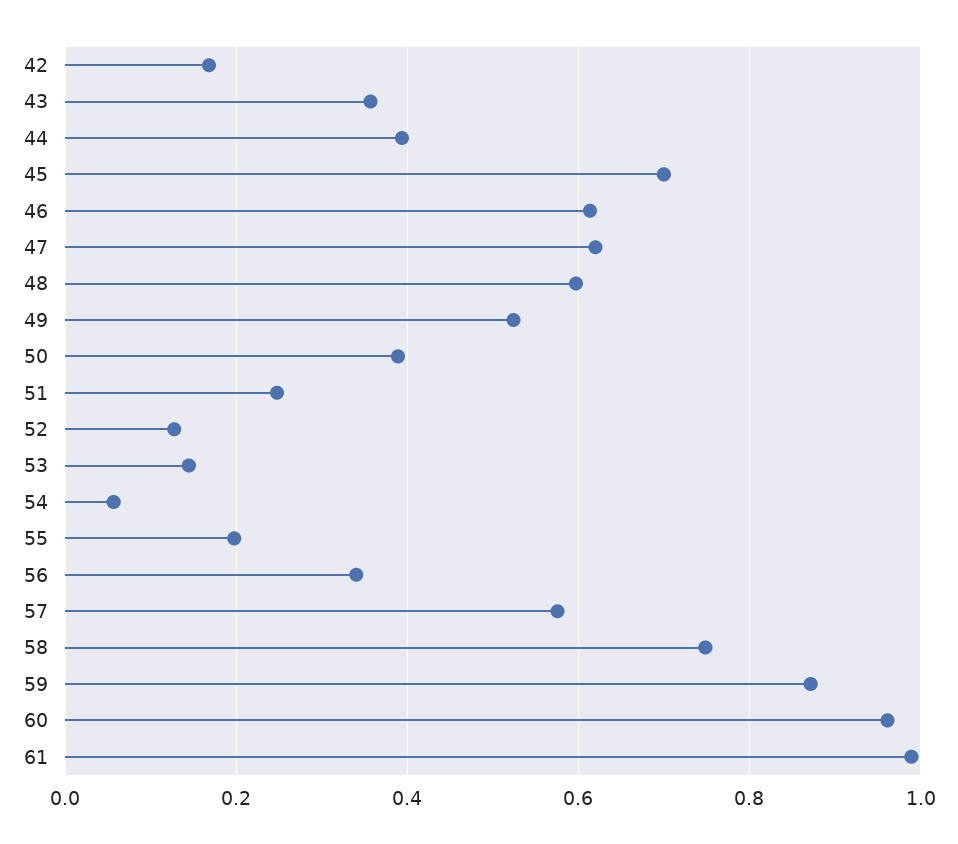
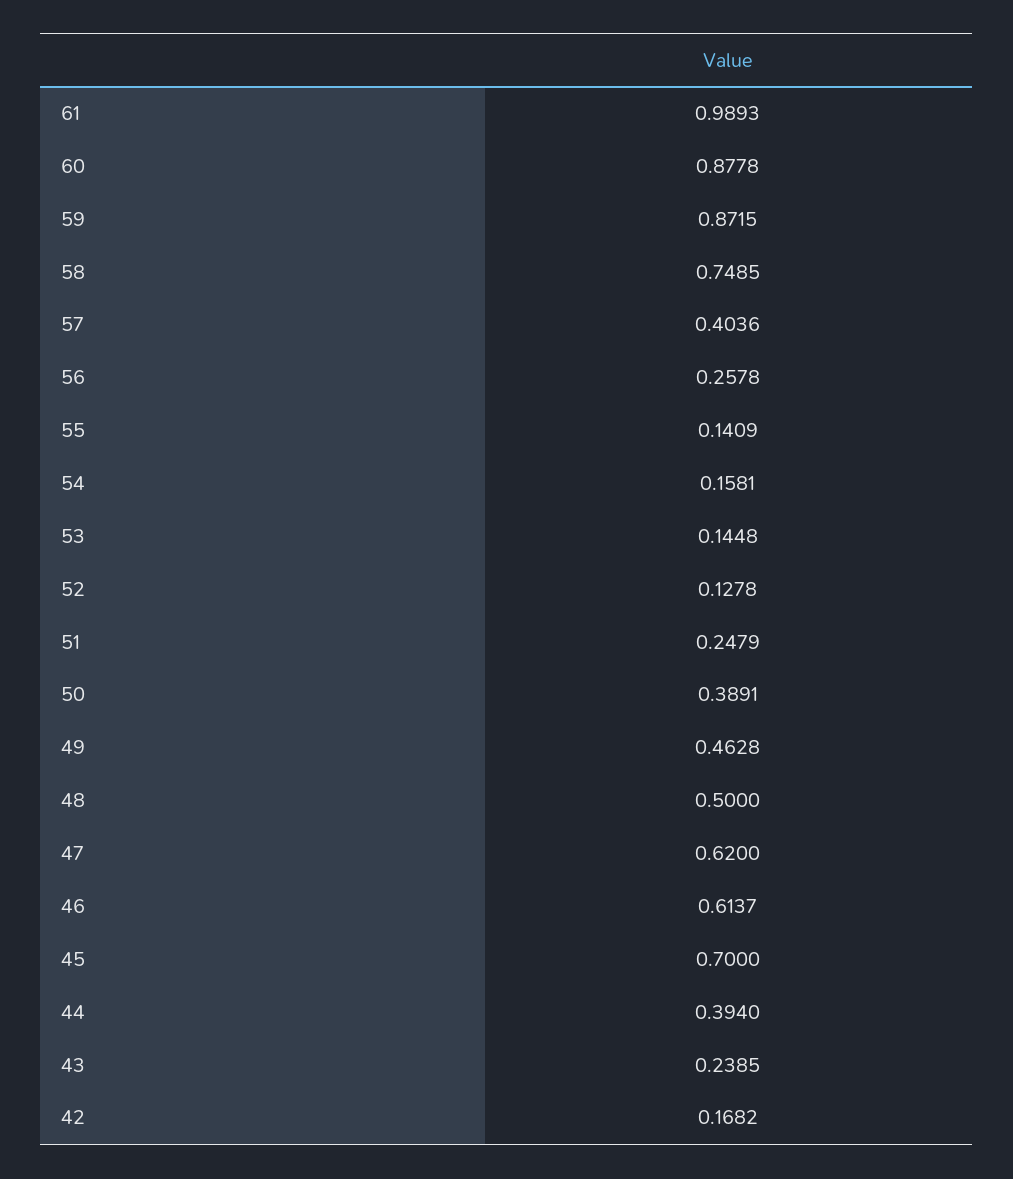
43: 0.36 -> 0.2385
48: 0.6 -> 0.5
49: 0.52 -> 0.4628
54: 0.06 -> 0.1581
55: 0.2 -> 0.1409
56: 0.34 -> 0.2578
57: 0.58 -> 0.4036
60: 0.96 -> 0.8778

